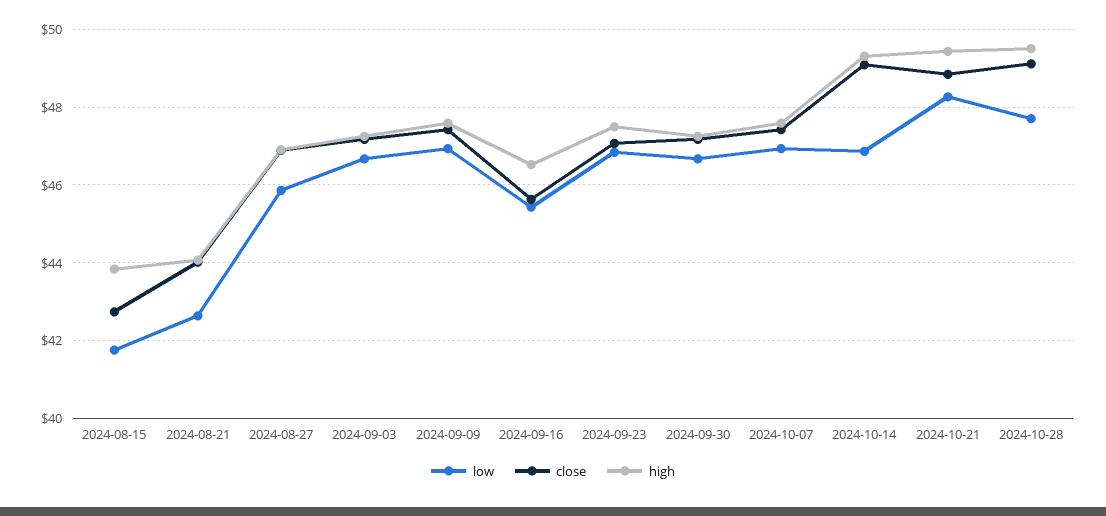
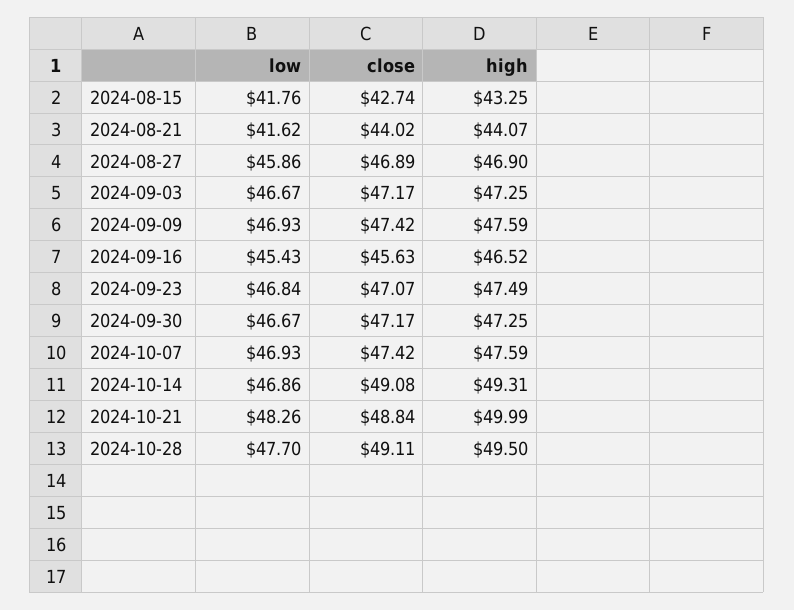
high, 2024-08-15: 43.8 -> 43.25
low, 2024-08-21: 42.6 -> 41.62
high, 2024-10-21: 49.4 -> 49.99

